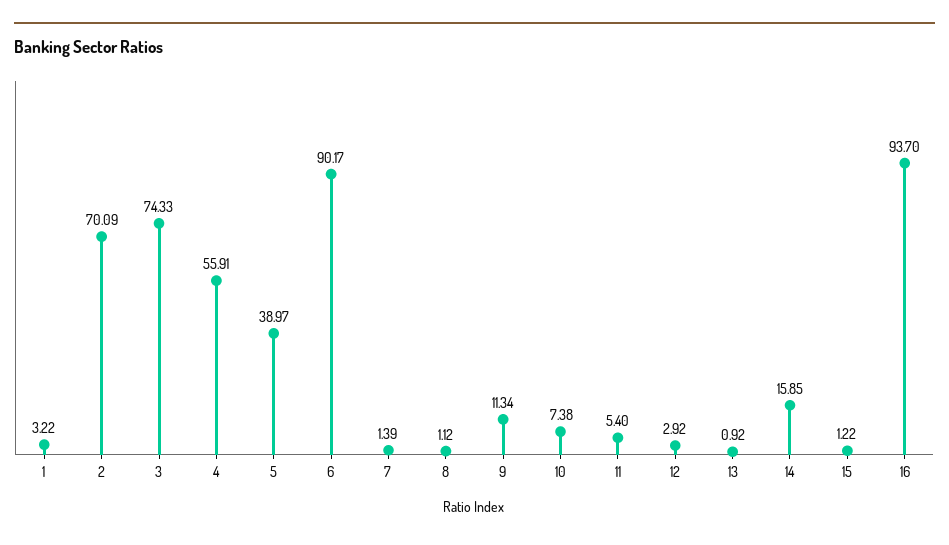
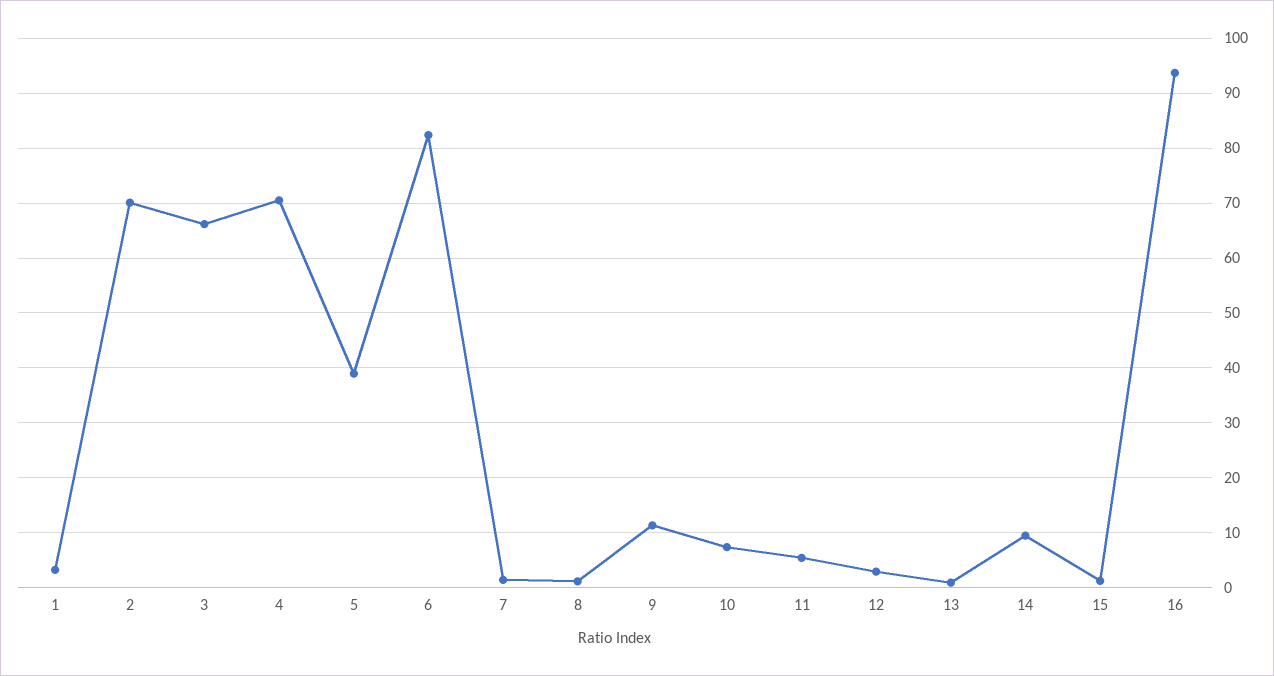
3: 74.33 -> 66
4: 55.91 -> 70
6: 90.17 -> 82
14: 15.85 -> 10

